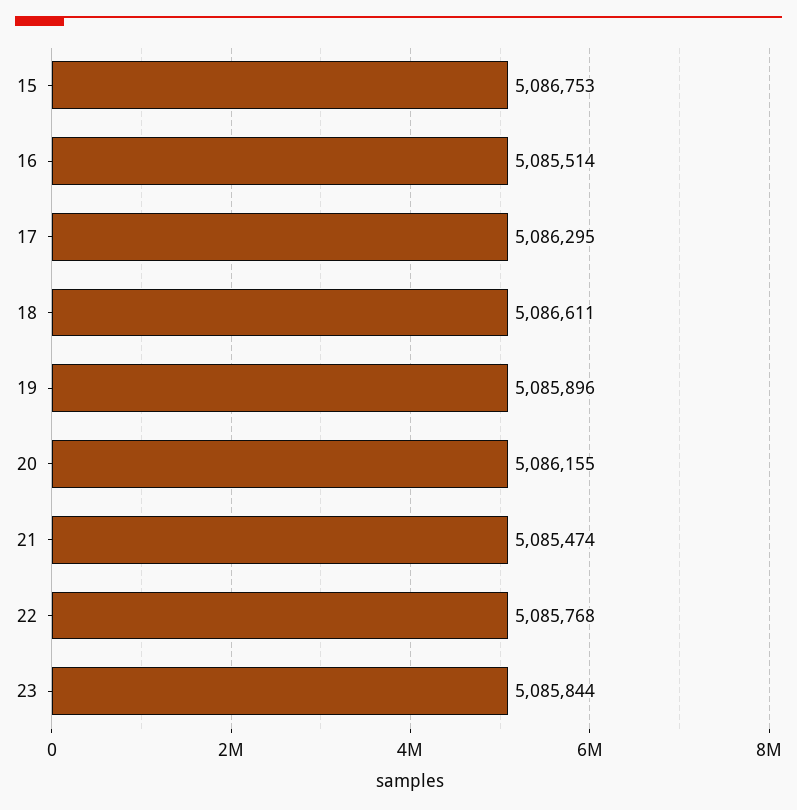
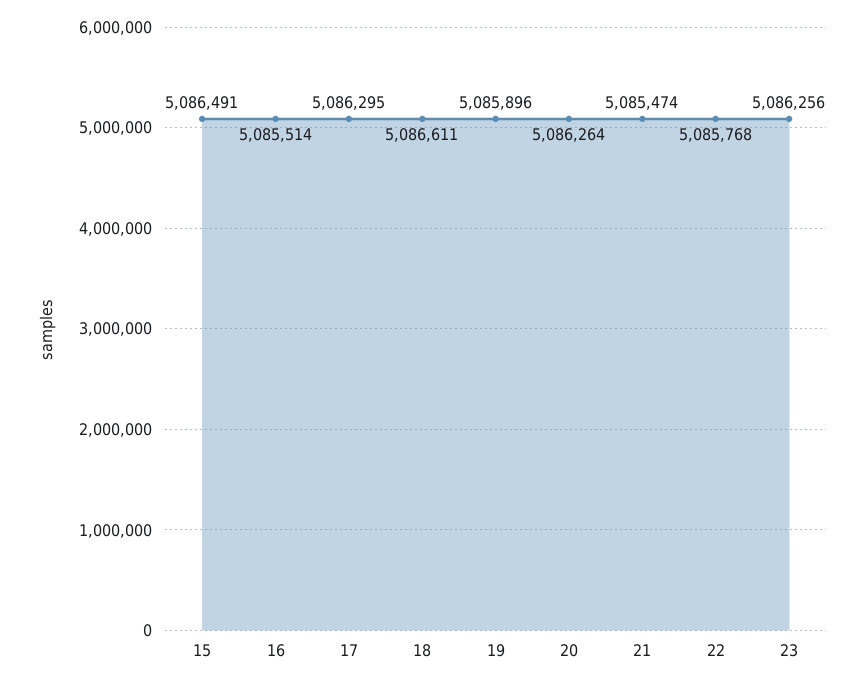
15: 5086753 -> 5086491
20: 5086155 -> 5086264
23: 5085844 -> 5086256

